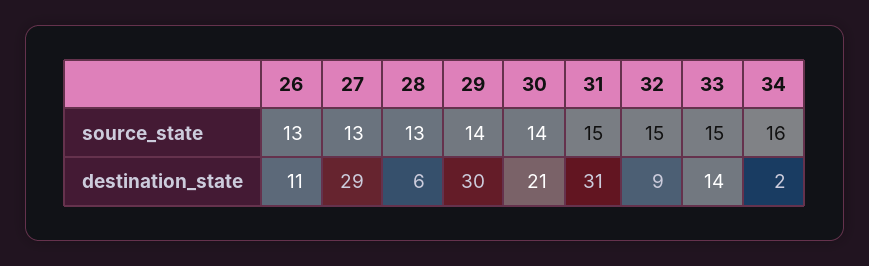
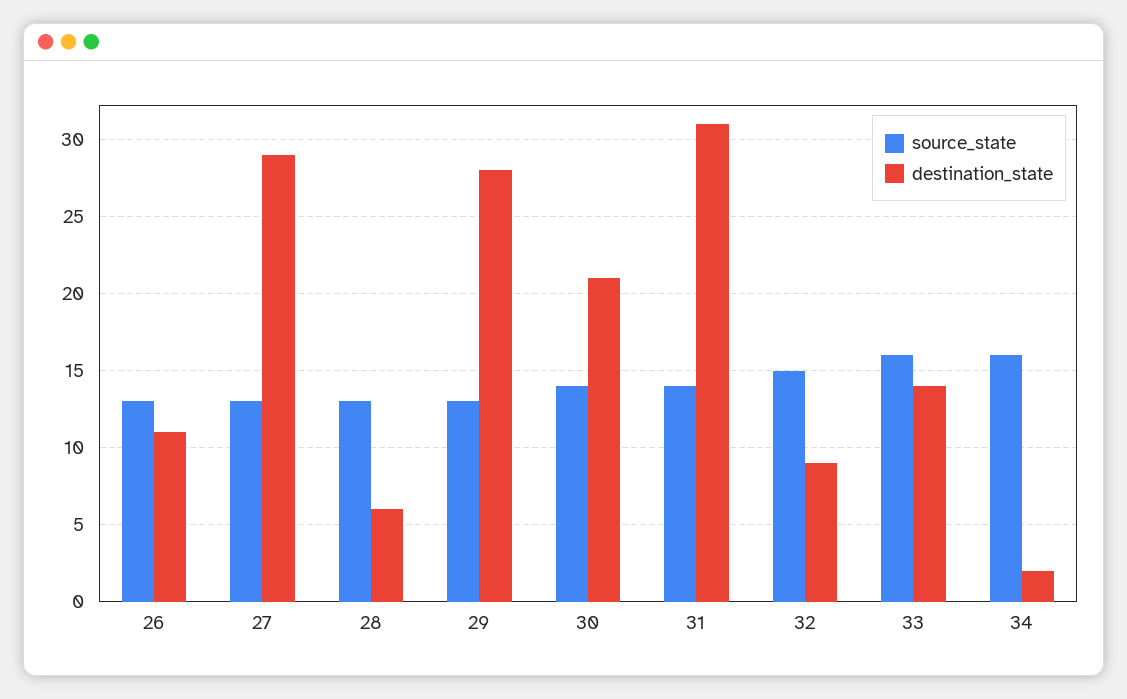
source_state, 29: 14 -> 13
source_state, 31: 15 -> 14
source_state, 33: 15 -> 16
destination_state, 29: 30 -> 28

